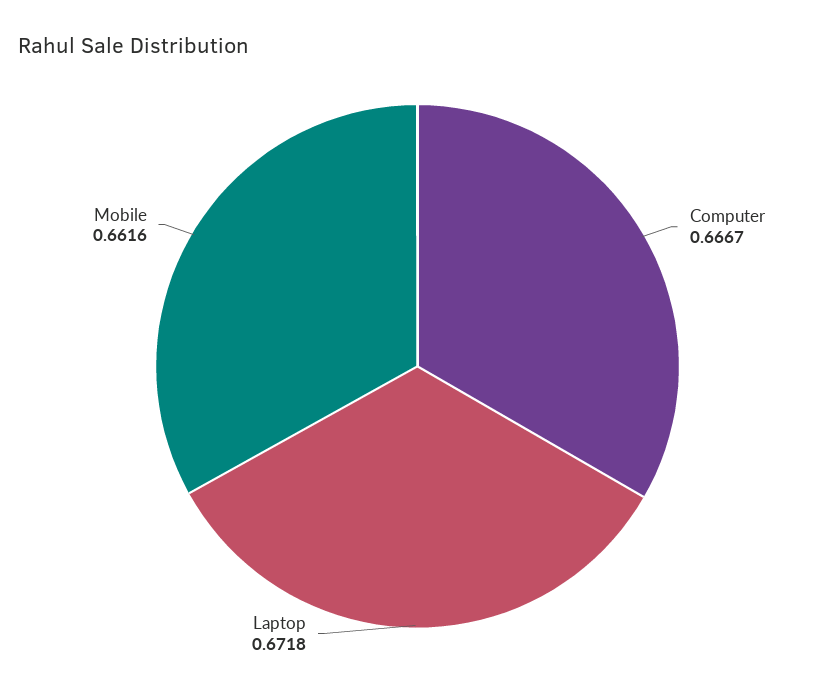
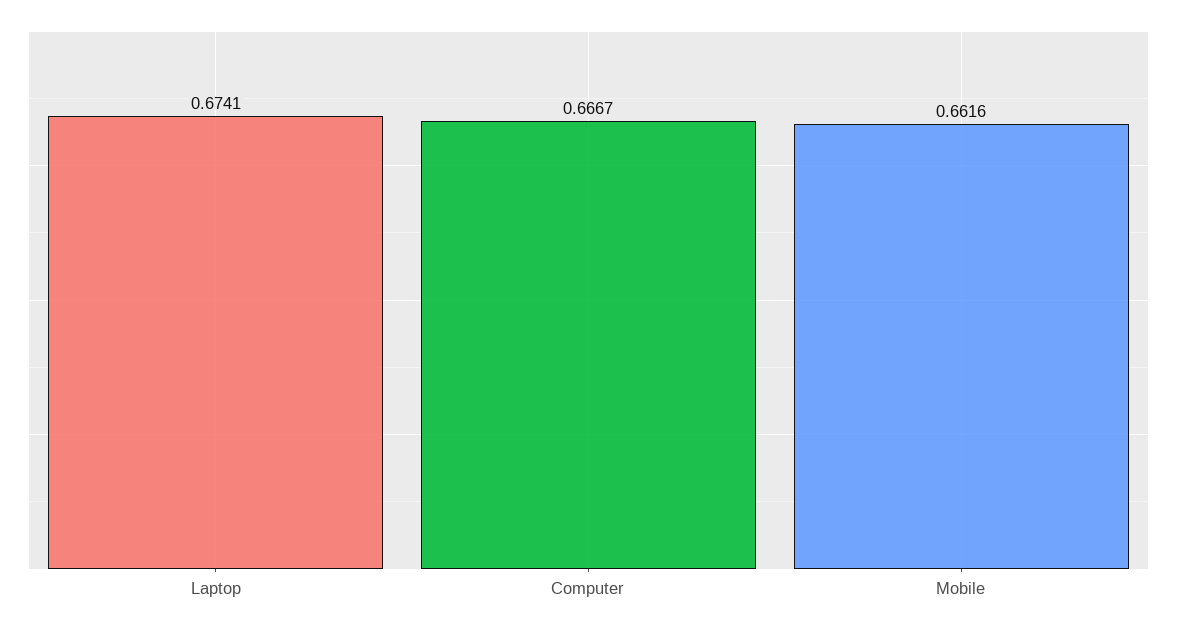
Laptop: 0.6718 -> 0.6741

